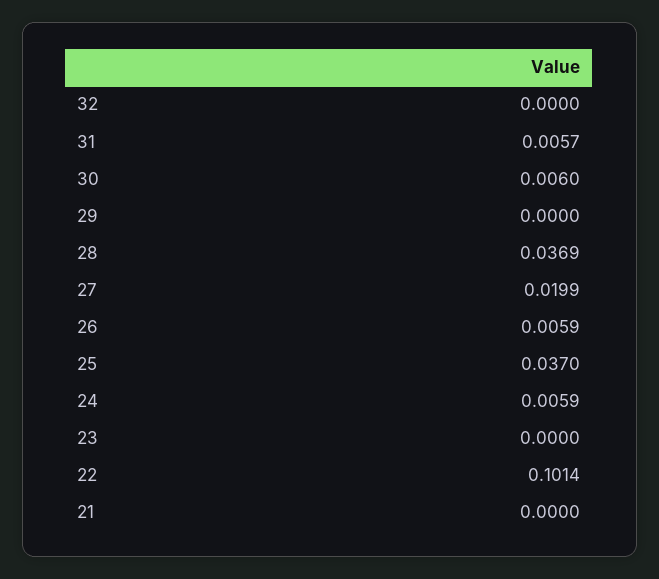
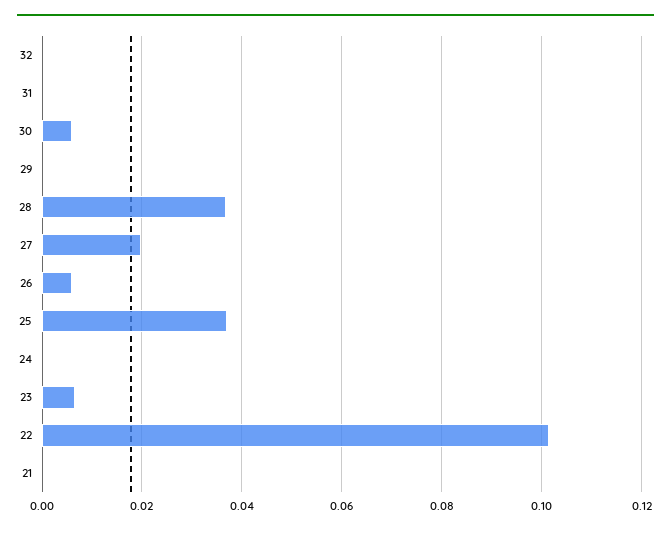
31: 0.0057 -> 0
24: 0.0059 -> 0
23: 0 -> 0.006

